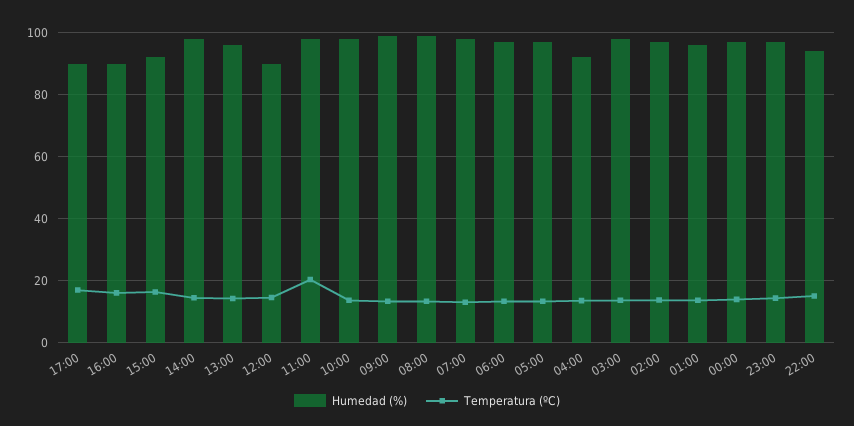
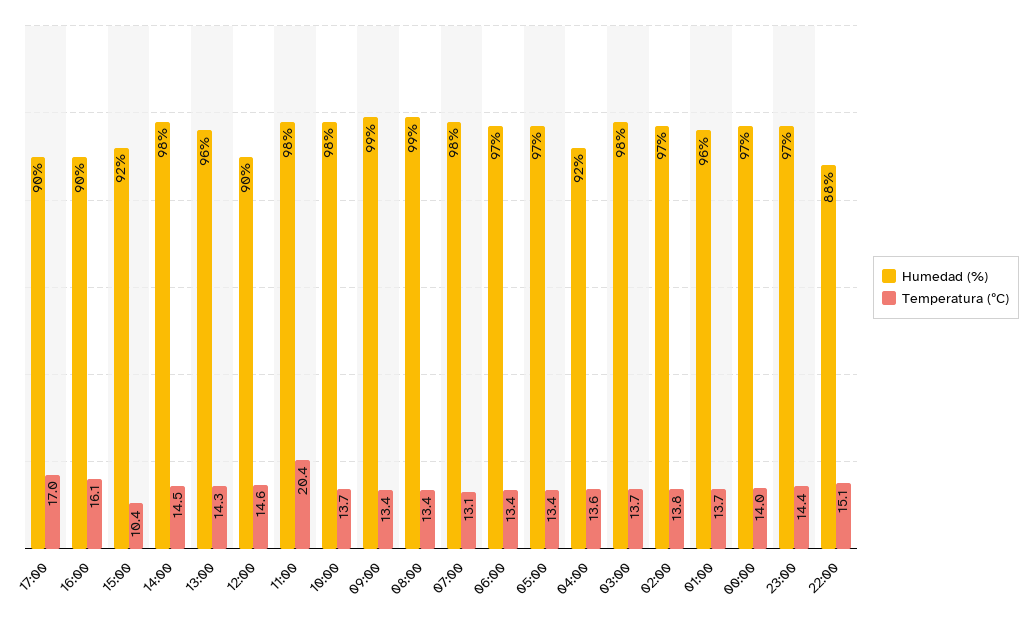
Temperatura (ºC), 15:00: 16 -> 10.4
Humedad (%), 22:00: 94 -> 88

